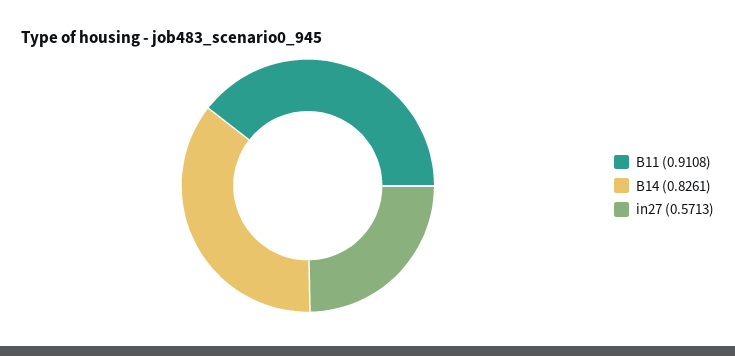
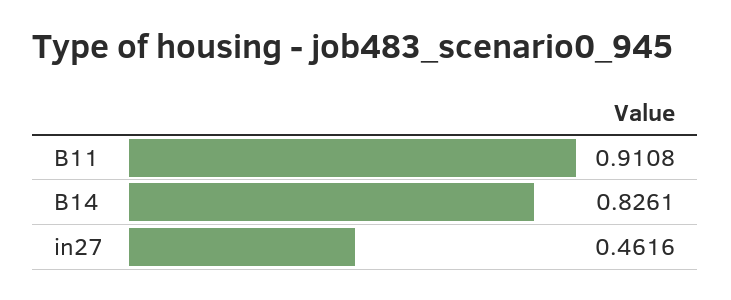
in27: 0.5713 -> 0.4616

